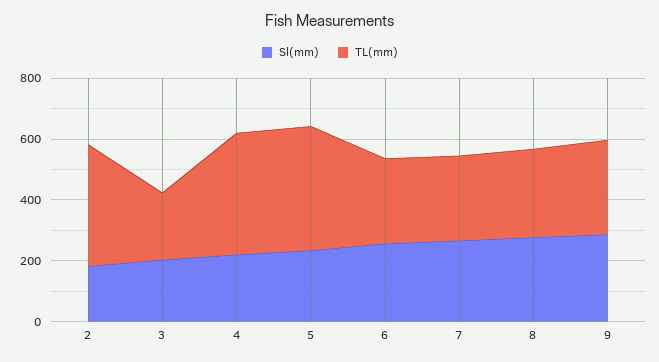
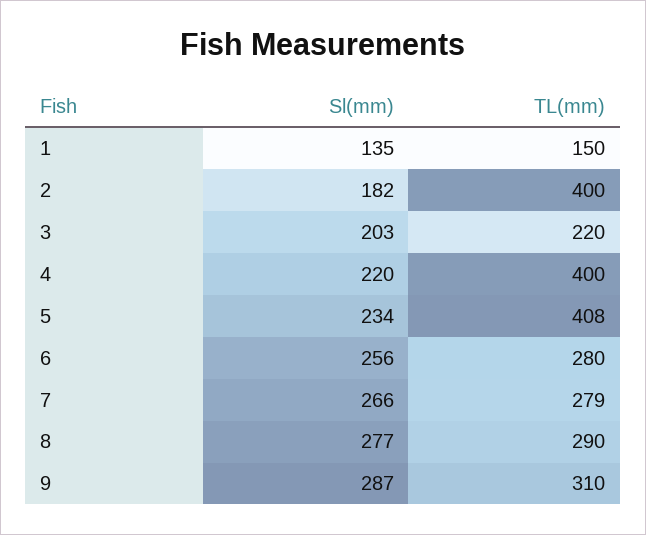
Sl(mm), 1: none -> 135
TL(mm), 1: none -> 150

